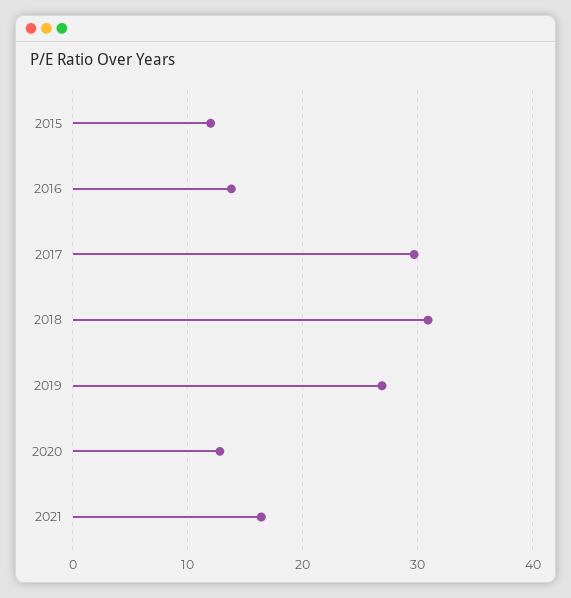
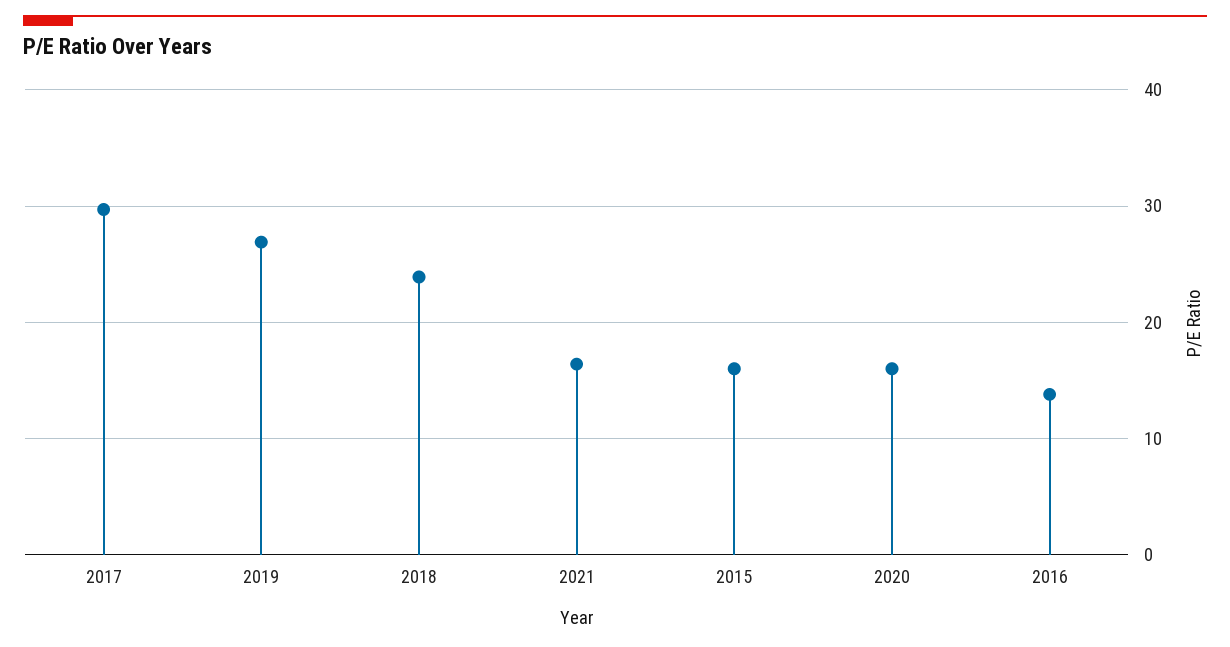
2015: 12 -> 16
2018: 31 -> 24
2020: 13 -> 16

